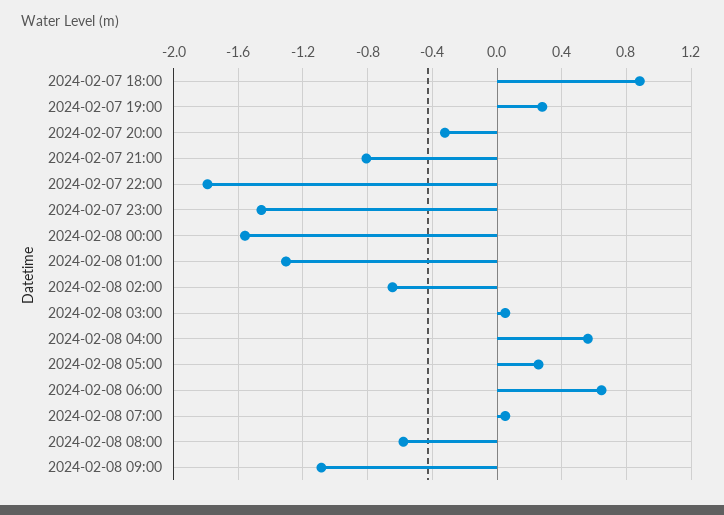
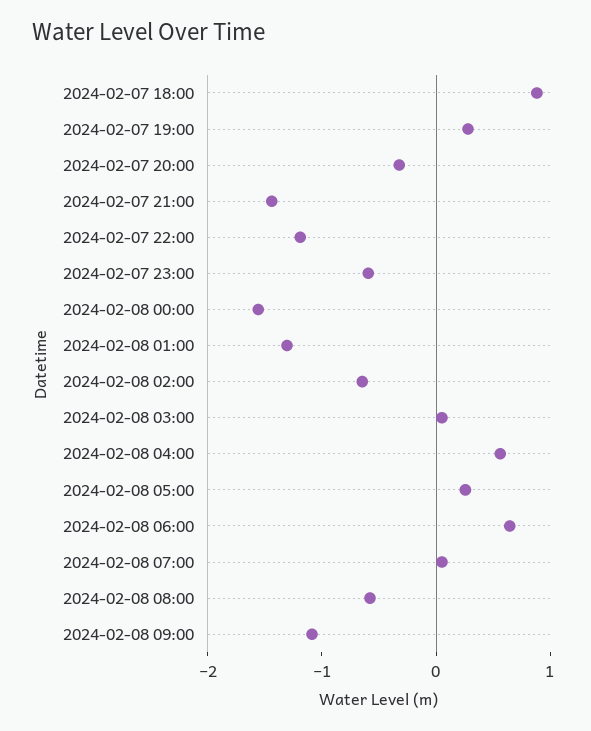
2024-02-07 21:00: -0.8 -> -1.4
2024-02-07 22:00: -1.8 -> -1.2
2024-02-07 23:00: -1.45 -> -0.6

